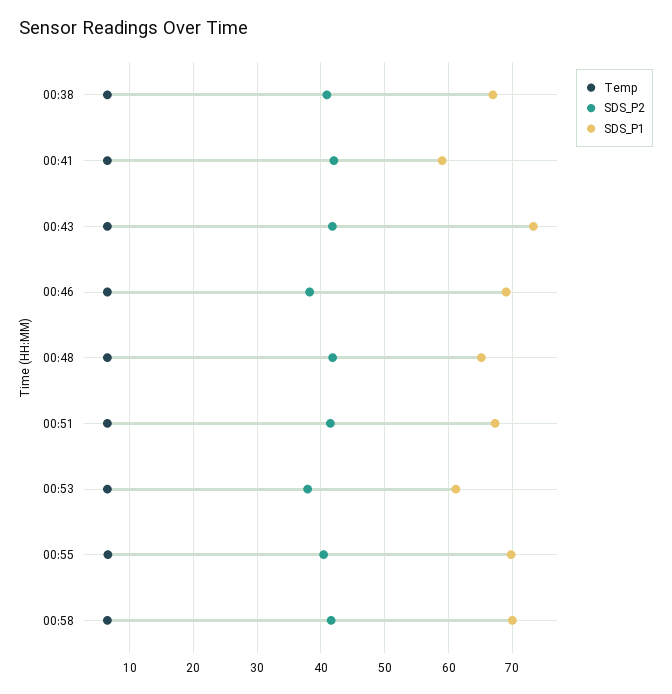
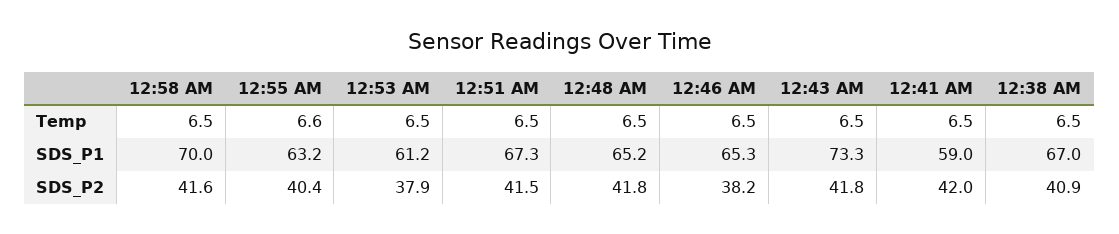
SDS_P1, 00:46: 69 -> 65.3
SDS_P1, 00:55: 70 -> 63.2

